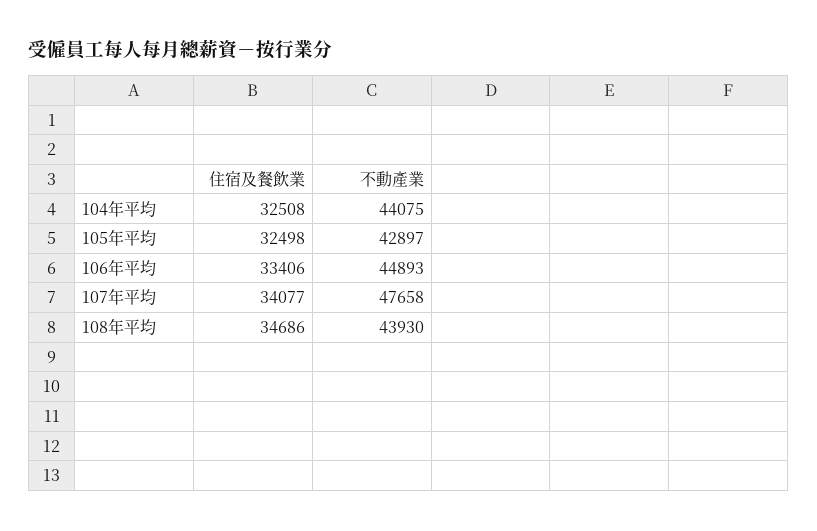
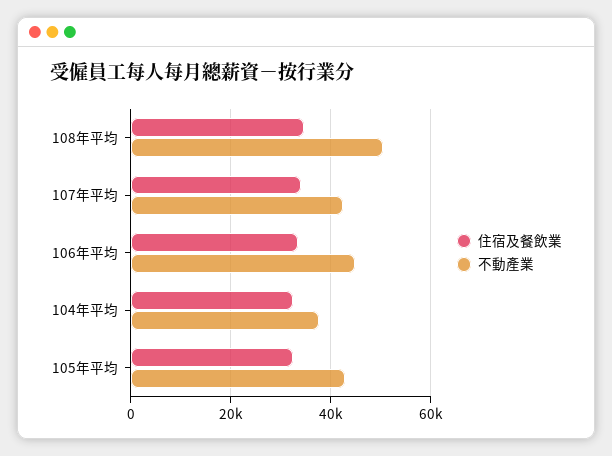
不動產業, 104年平均: 44075 -> 38000
不動產業, 107年平均: 47658 -> 42000
不動產業, 108年平均: 43930 -> 50000

